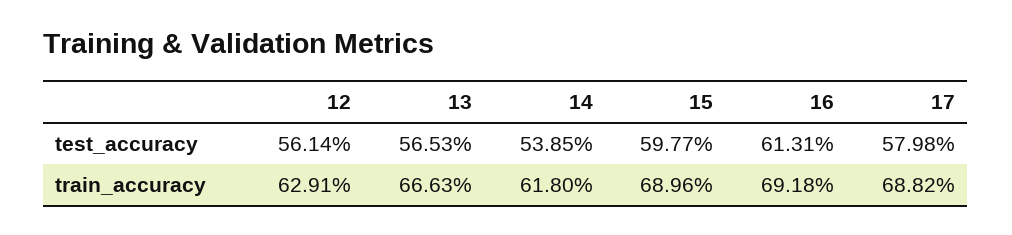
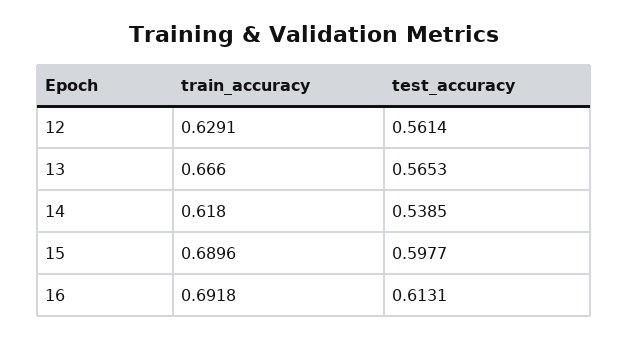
17, test_accuracy: 0.5798 -> none
13, train_accuracy: 0.6663 -> 0.666
17, train_accuracy: 0.6882 -> none

